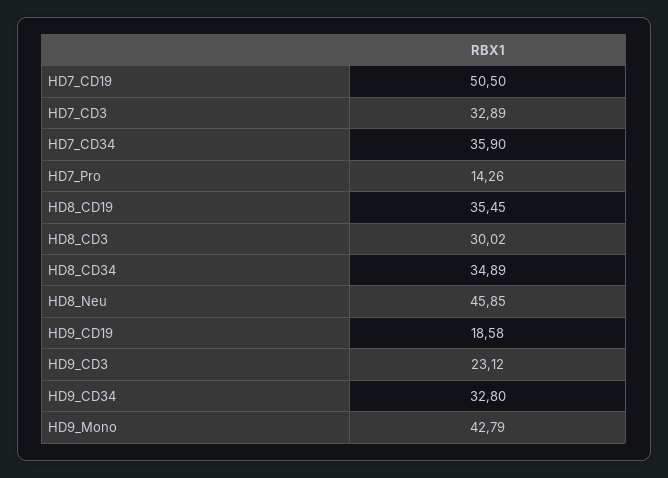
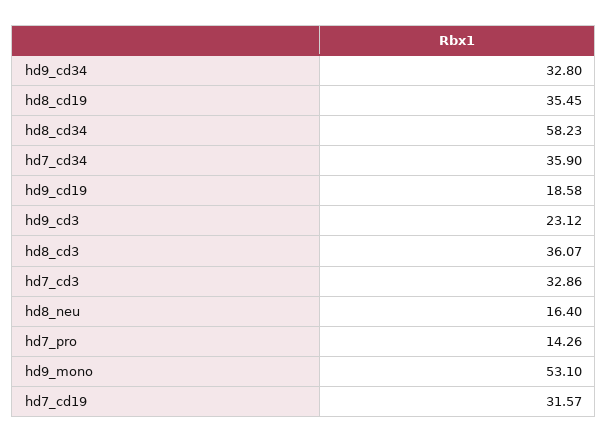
HD7_CD19: 50.5 -> 31.57
HD7_CD3: 32.89 -> 32.86
HD8_CD3: 30.02 -> 36.07
HD8_CD34: 34.89 -> 58.23
HD8_Neu: 45.85 -> 16.4
HD9_Mono: 42.79 -> 53.1

